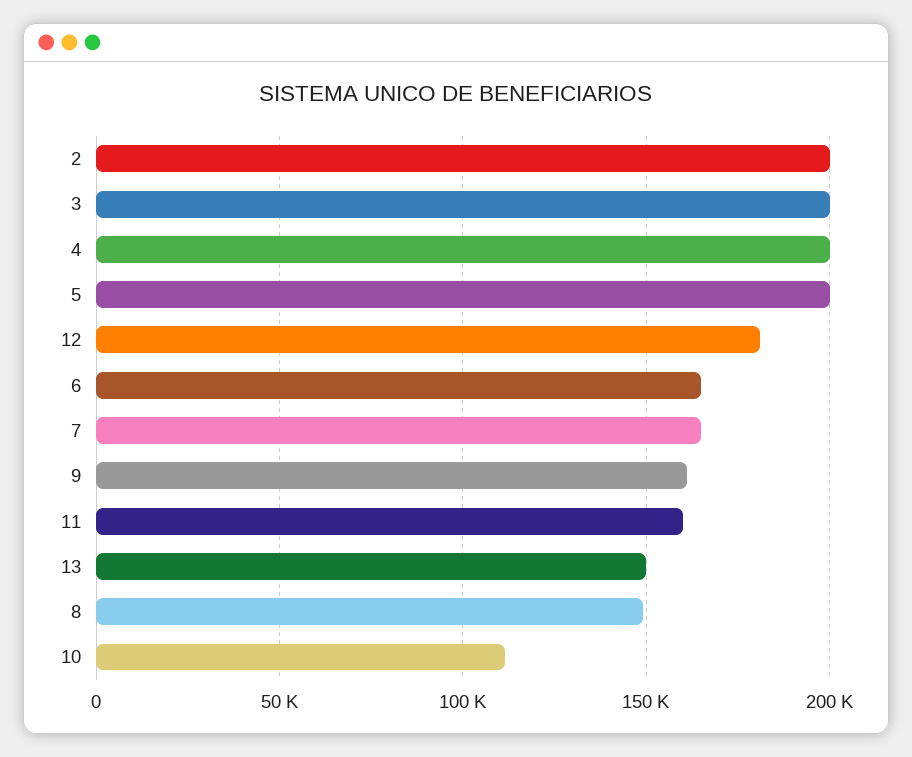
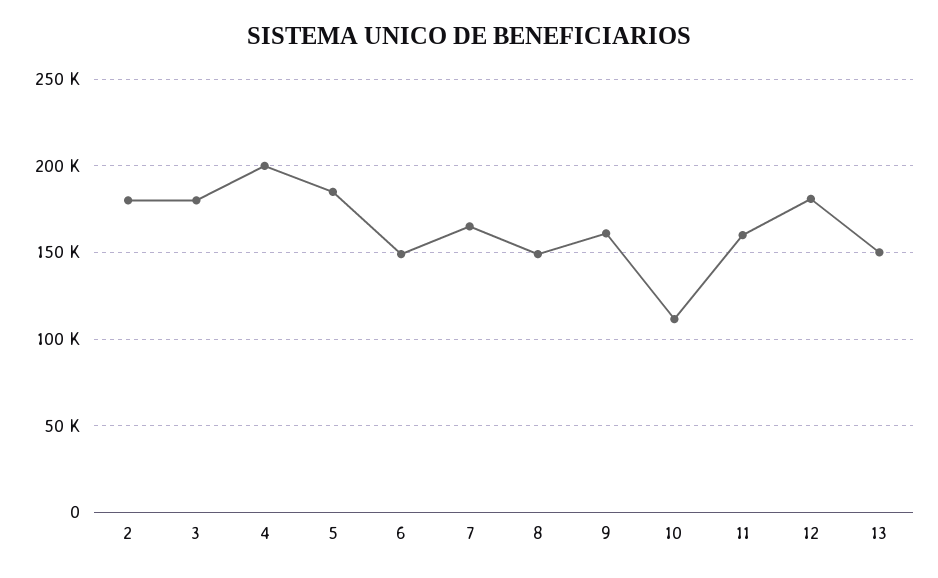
2: 200000 -> 180000
3: 200000 -> 180000
5: 200000 -> 185000
6: 165000 -> 150000

